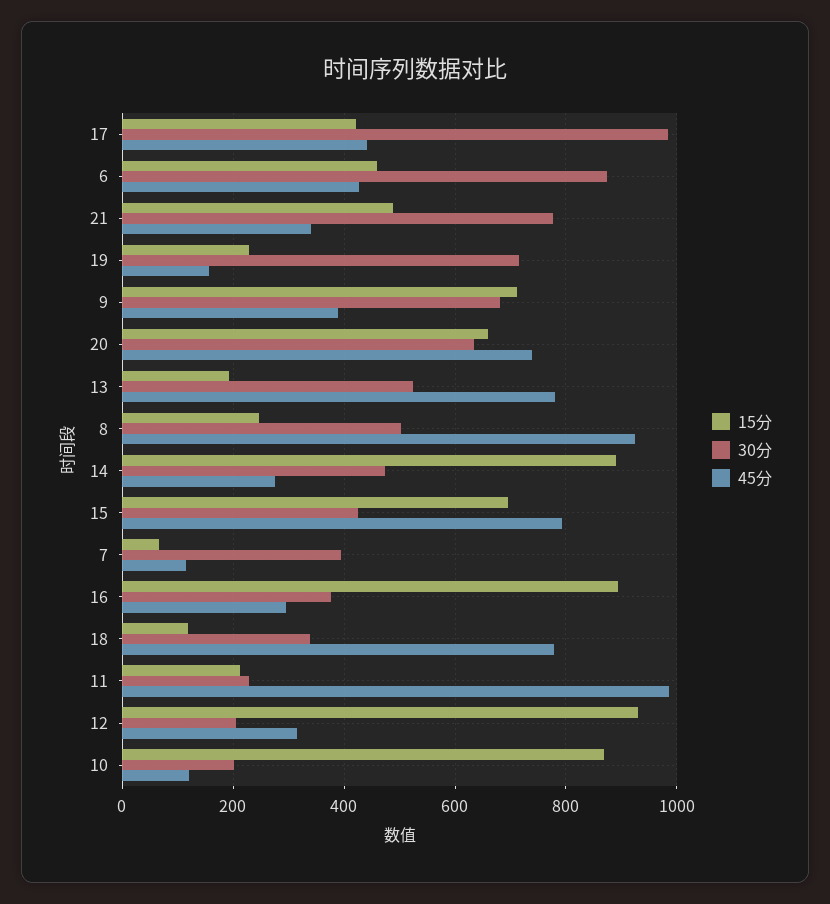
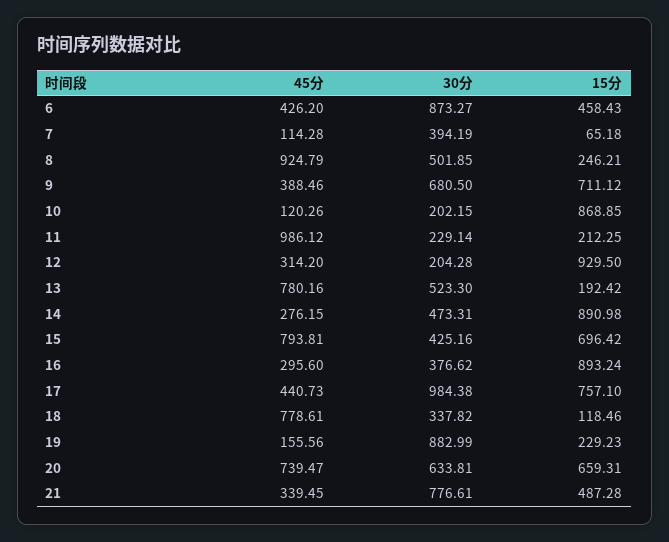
15分, 17: 420 -> 757.1
30分, 19: 720 -> 882.99

